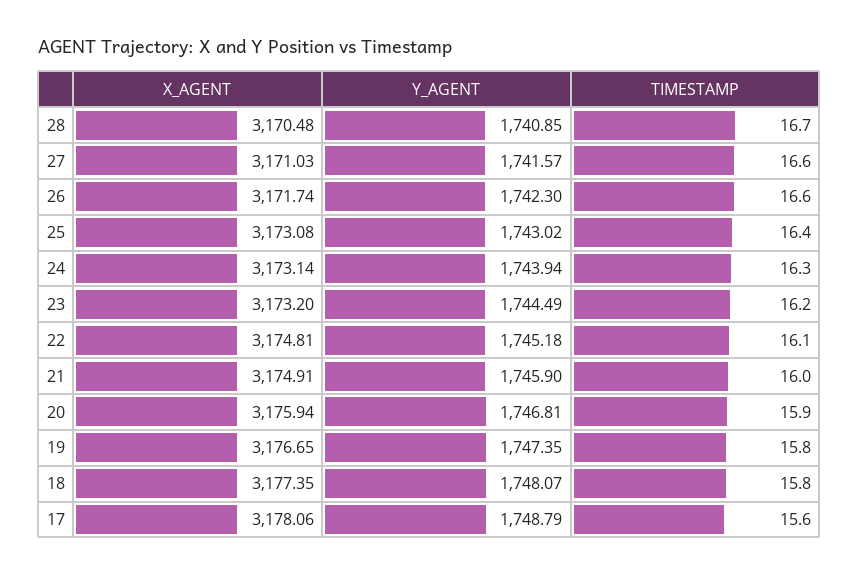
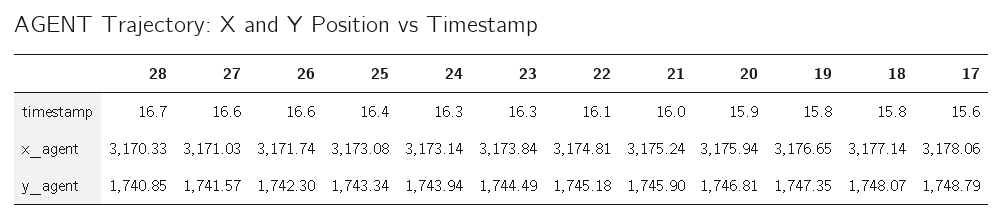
X_AGENT, 28: 3170.48 -> 3170.33
Y_AGENT, 25: 1743.02 -> 1743.34
X_AGENT, 23: 3173.2 -> 3173.84
TIMESTAMP, 23: 16.2 -> 16.3
X_AGENT, 21: 3174.91 -> 3175.24
X_AGENT, 18: 3177.35 -> 3177.14

